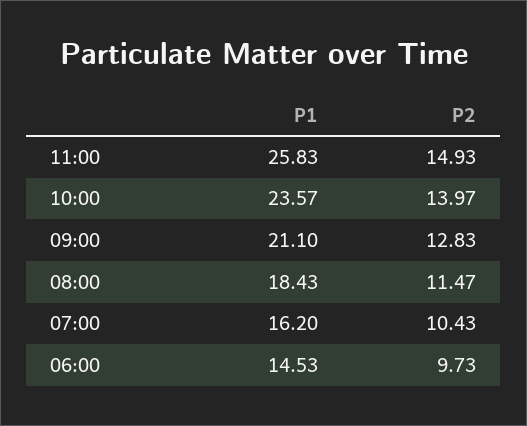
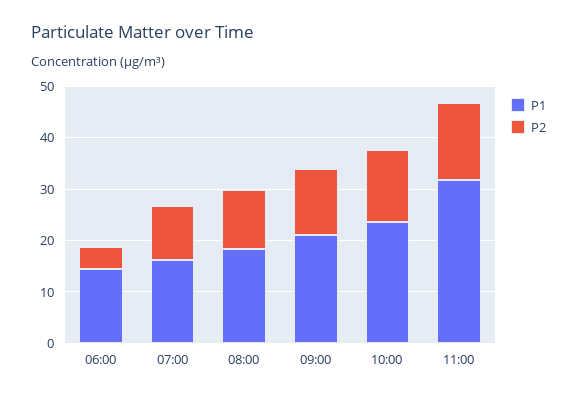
P1, 11:00: 25.83 -> 32
P2, 06:00: 9.73 -> 4

